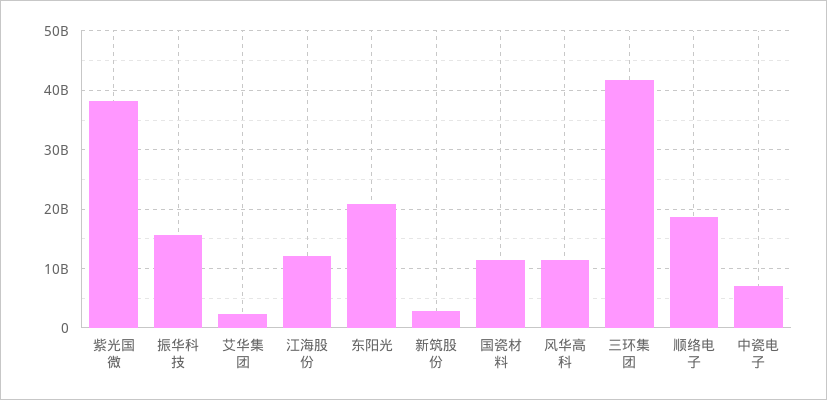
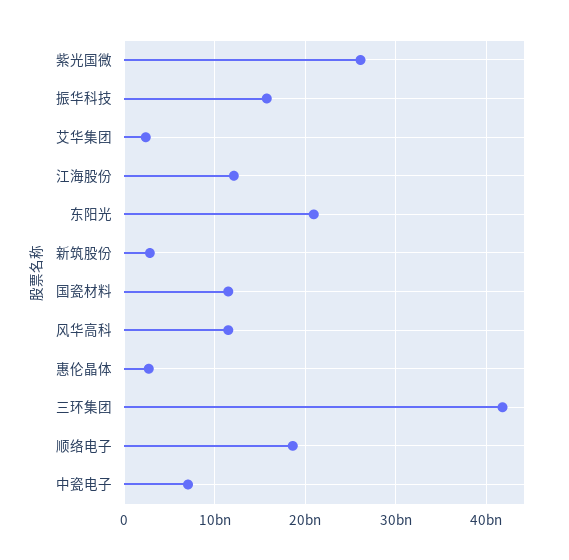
紫光国微: 38000000000 -> 26000000000
惠伦晶体: none -> 3000000000

